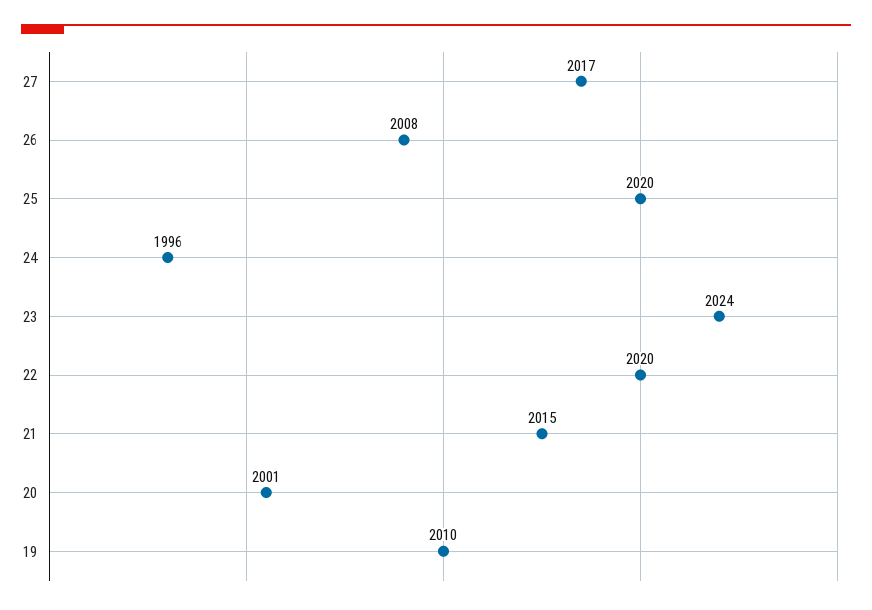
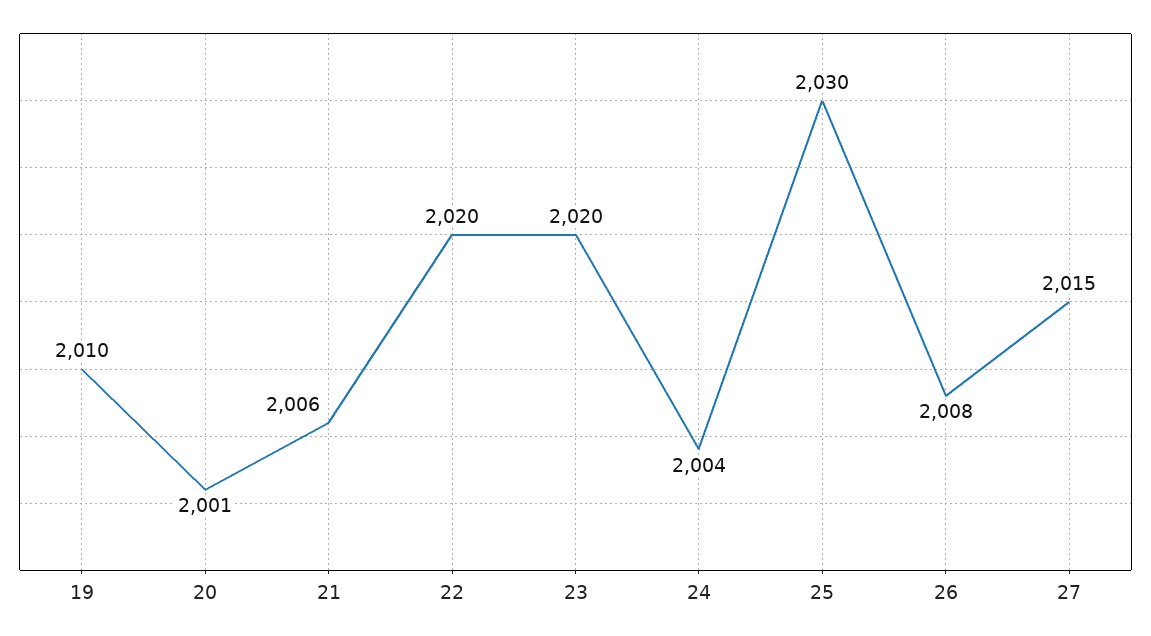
27: 2017 -> 2015
25: 2020 -> 2030
24: 1996 -> 2004
23: 2024 -> 2020
21: 2015 -> 2006

